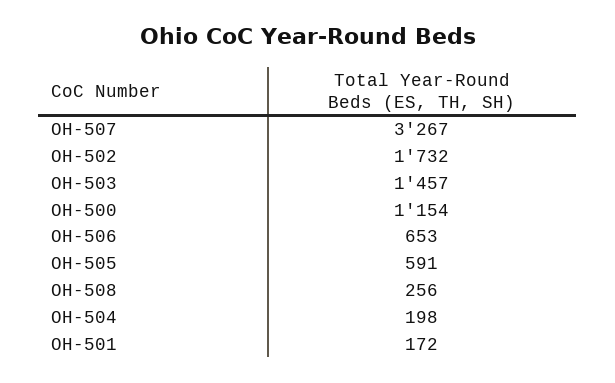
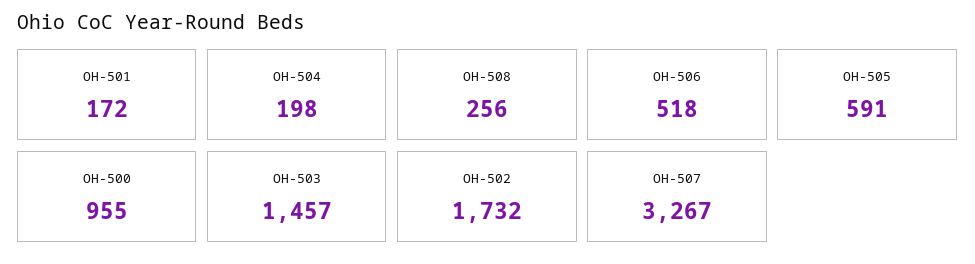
OH-500: 1154 -> 955
OH-506: 653 -> 518

